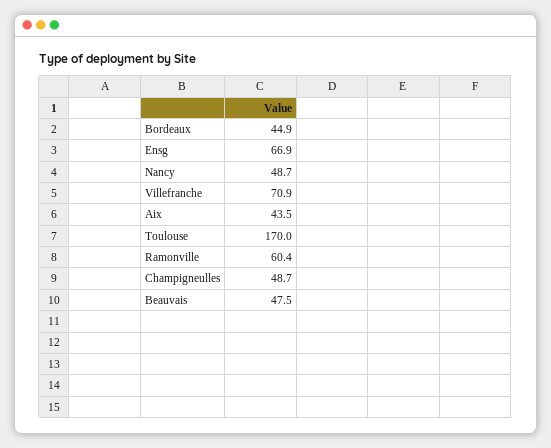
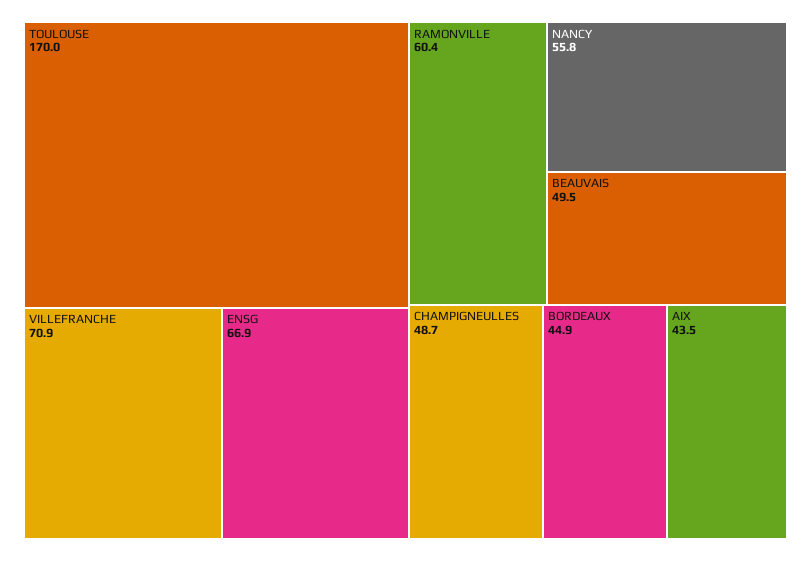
Nancy: 48.7 -> 55.8
Beauvais: 47.5 -> 49.5

